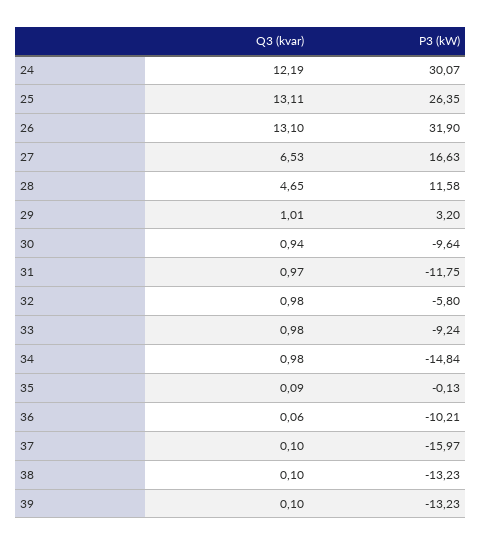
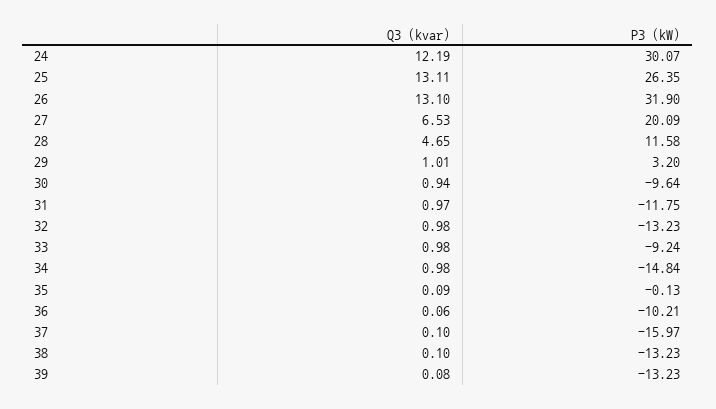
P3 (kW), 27: 16.63 -> 20.09
P3 (kW), 32: -5.8 -> -13.23
Q3 (kvar), 39: 0.1 -> 0.08

